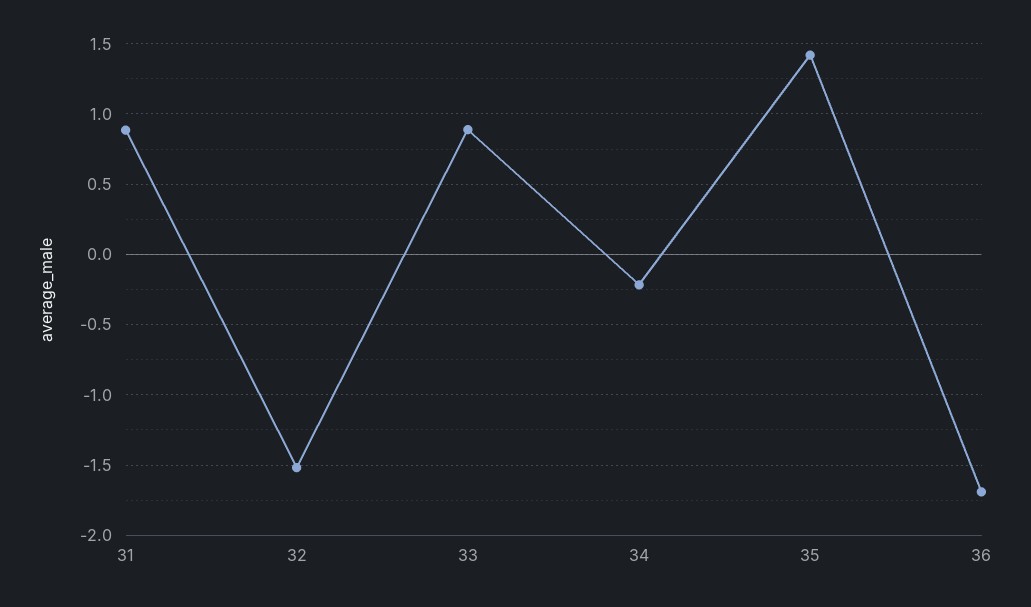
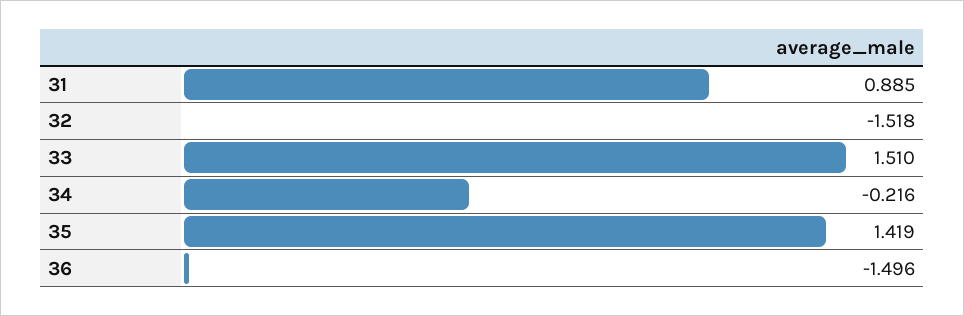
33: 0.9 -> 1.51
36: -1.7 -> -1.496

